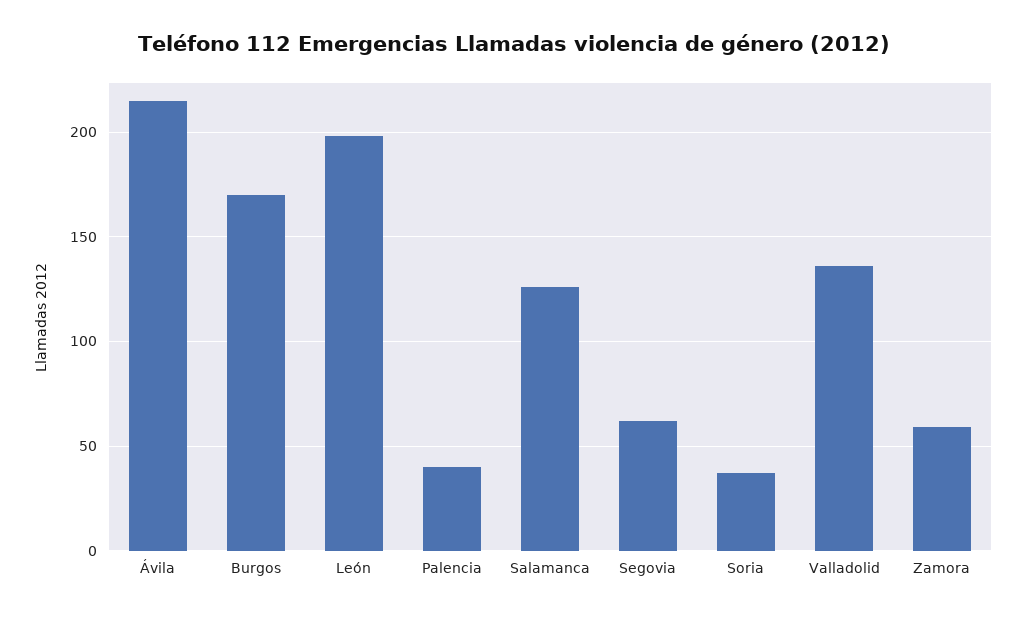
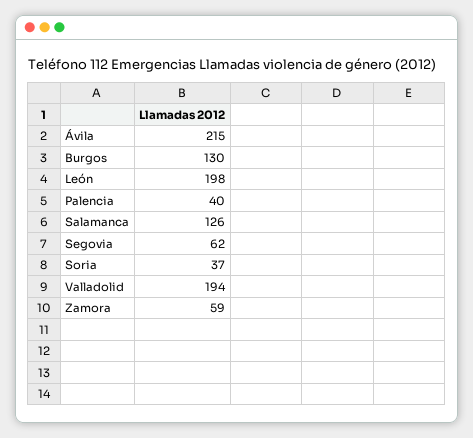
Burgos: 170 -> 130
Valladolid: 135 -> 194

